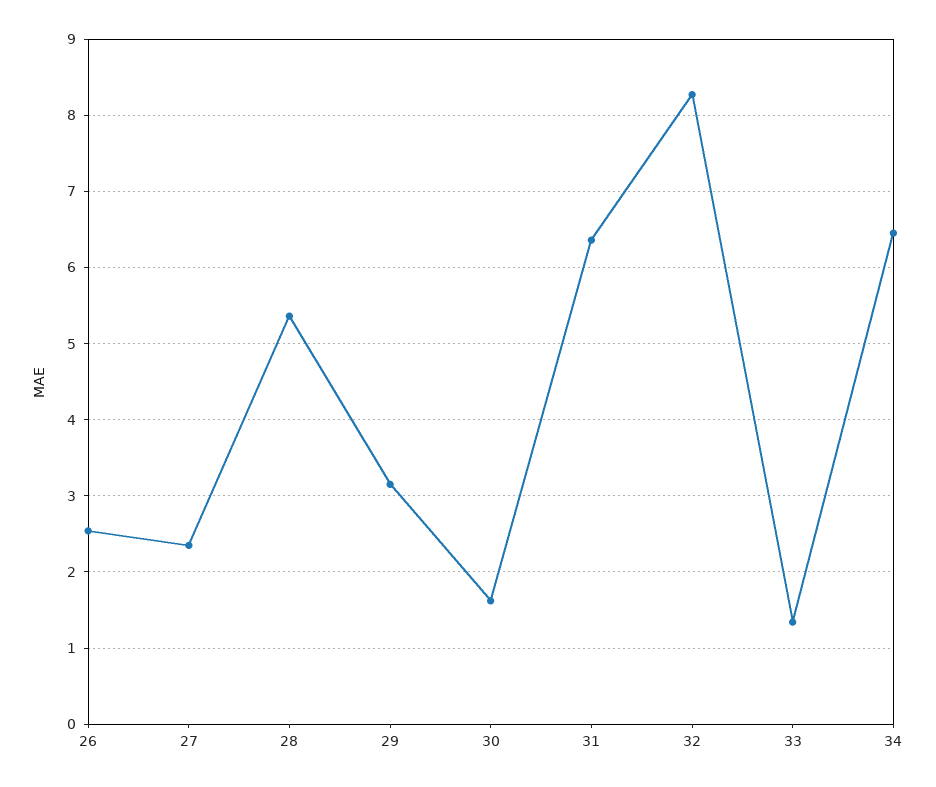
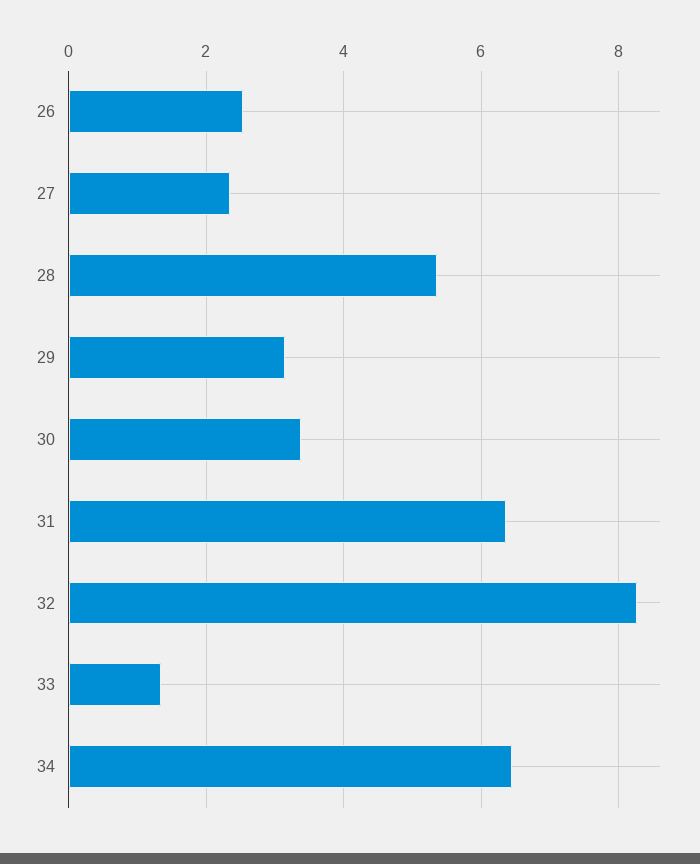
30: 1.6 -> 3.4

